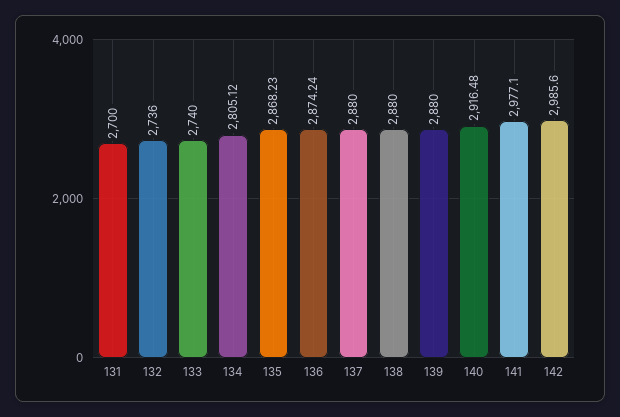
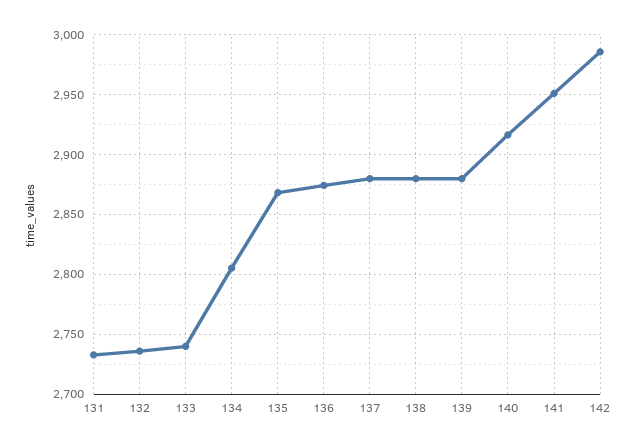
131: 2700 -> 2730
141: 2977.1 -> 2950

